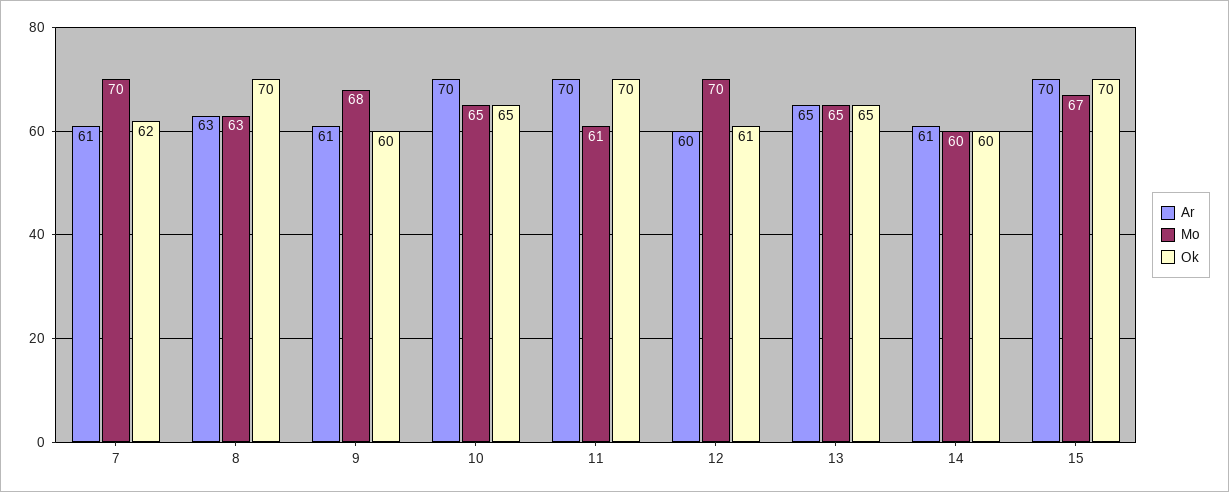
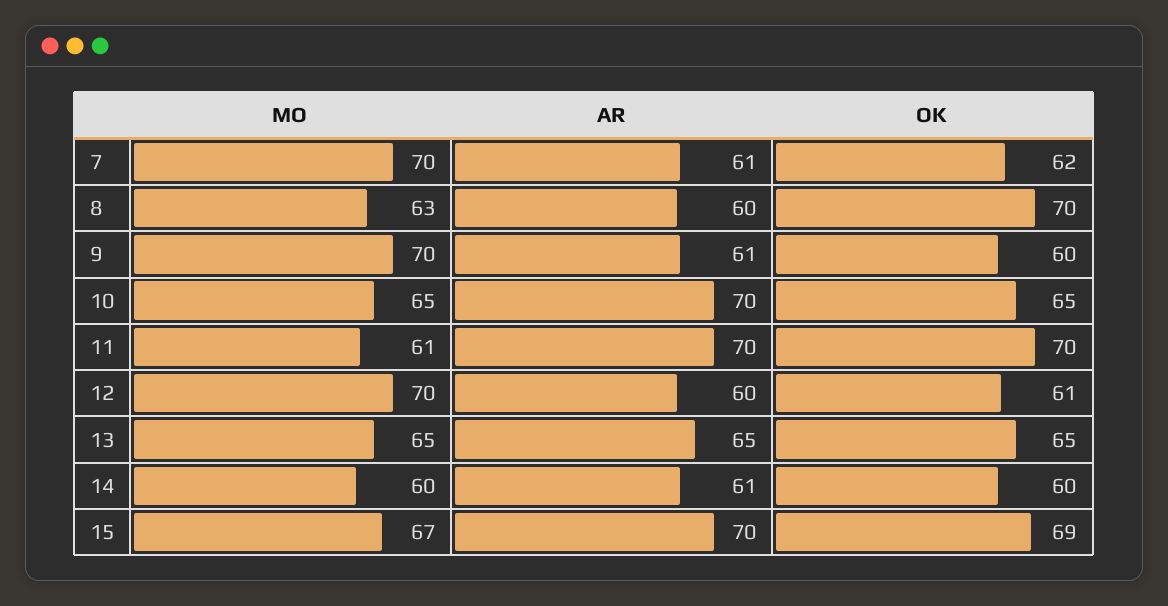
Ar, 8: 63 -> 60
Mo, 9: 68 -> 70
Ok, 15: 70 -> 69

